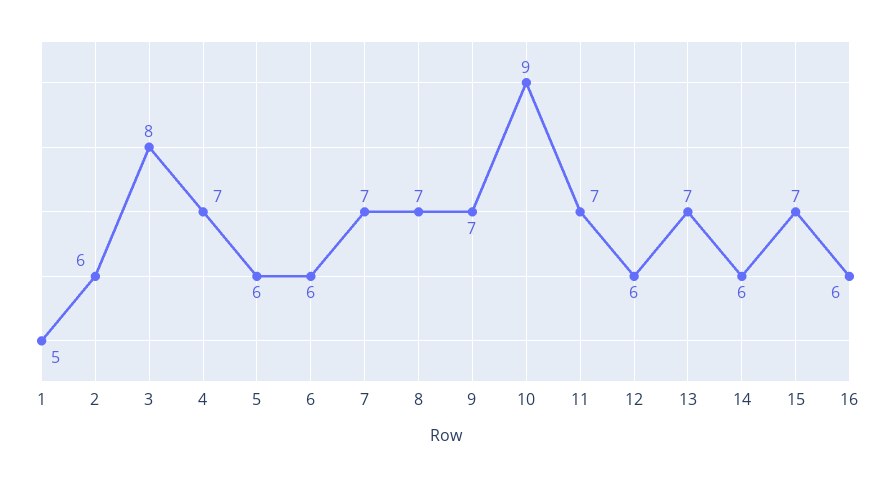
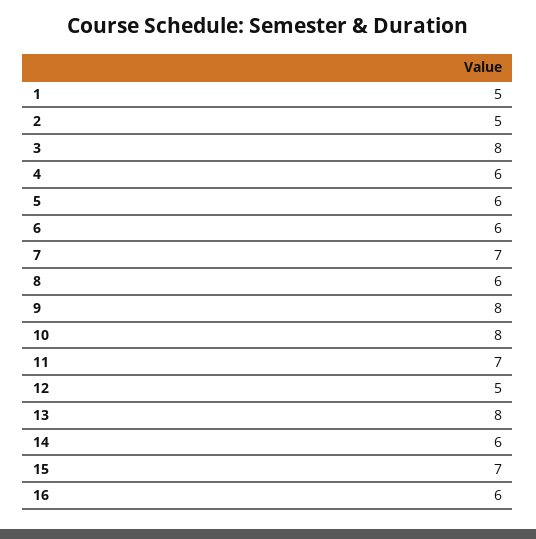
2: 6 -> 5
4: 7 -> 6
8: 7 -> 6
9: 7 -> 8
10: 9 -> 8
12: 6 -> 5
13: 7 -> 8

